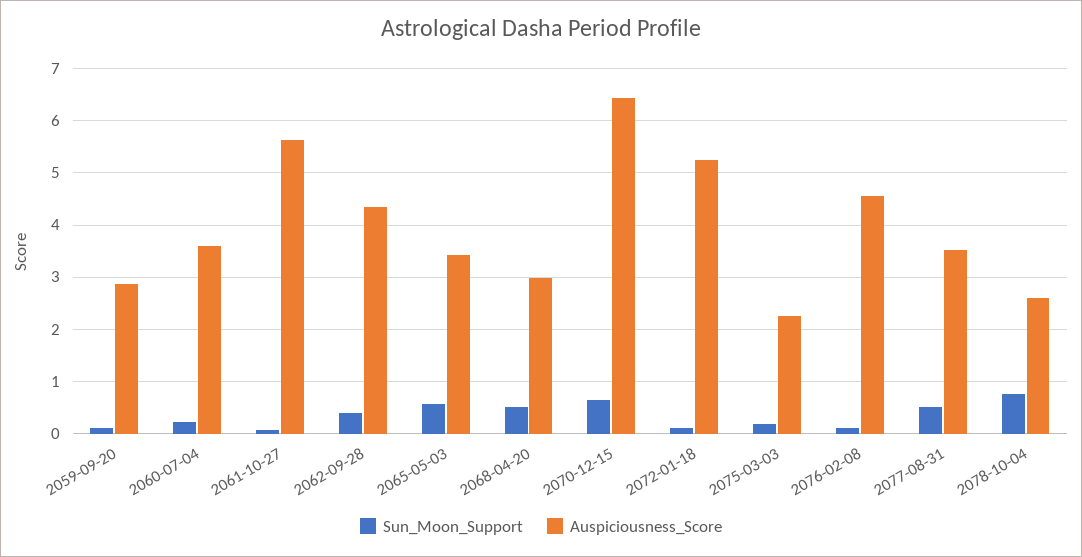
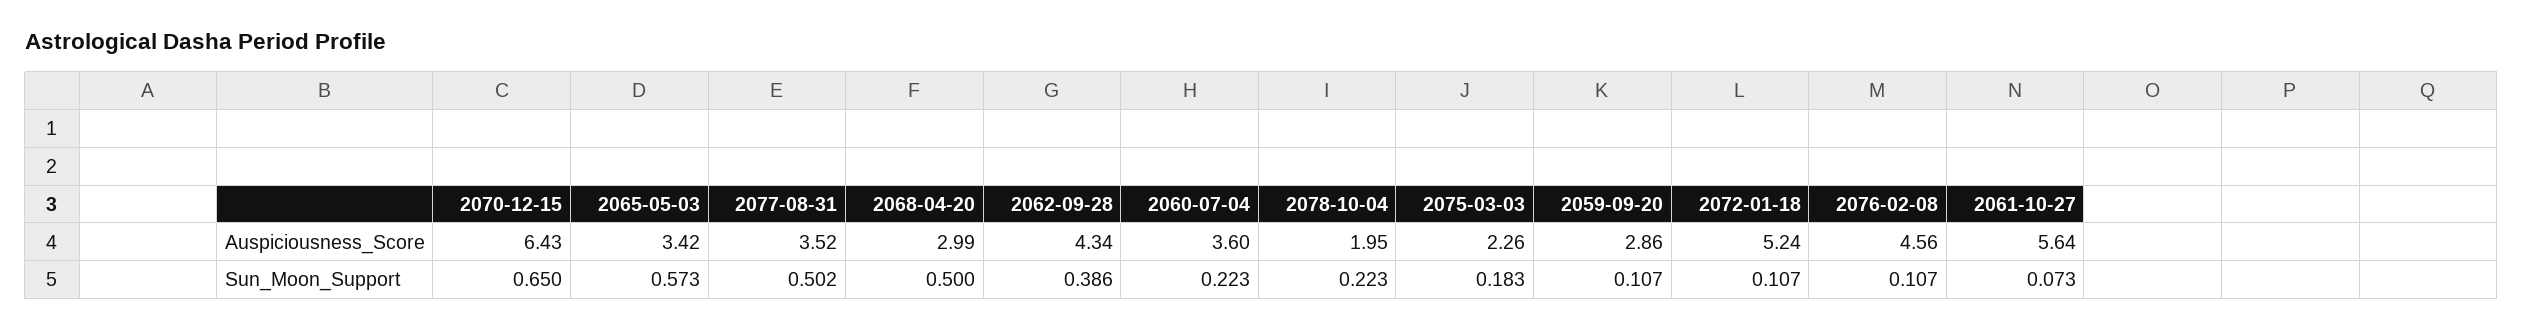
Sun_Moon_Support, 2078-10-04: 0.8 -> 0.223
Auspiciousness_Score, 2078-10-04: 2.6 -> 1.95

